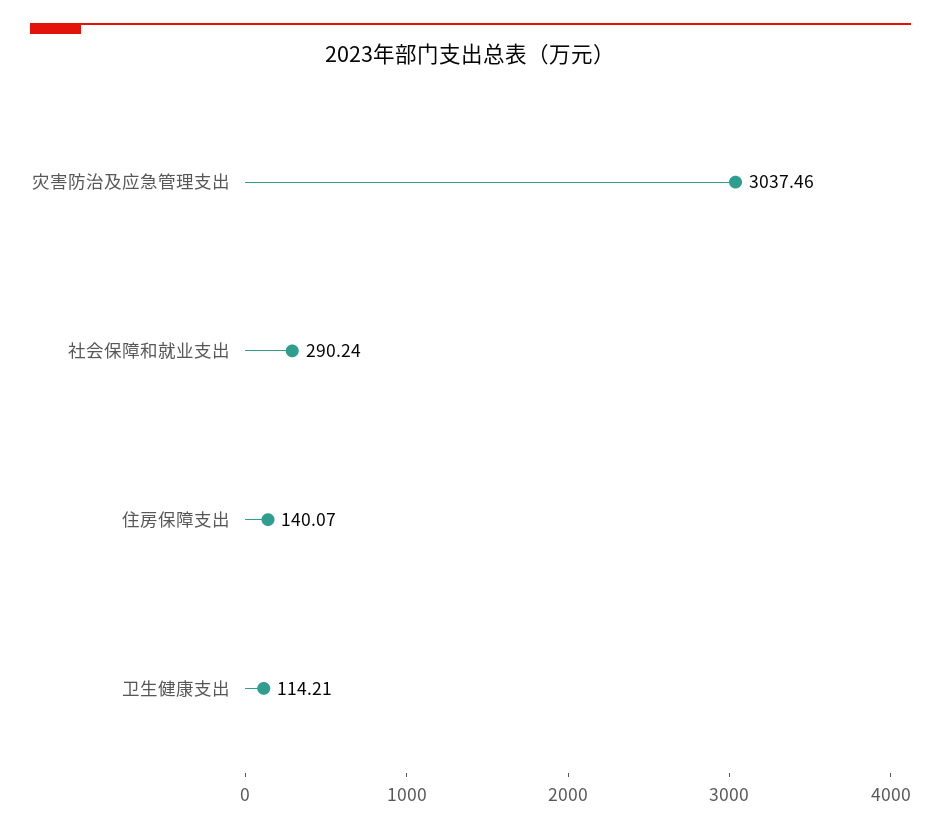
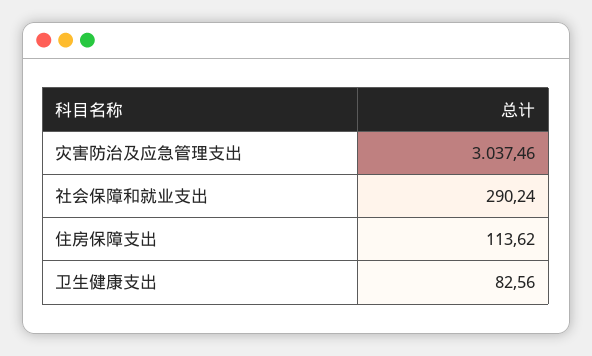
住房保障支出: 140.07 -> 113.62
卫生健康支出: 114.21 -> 82.56

